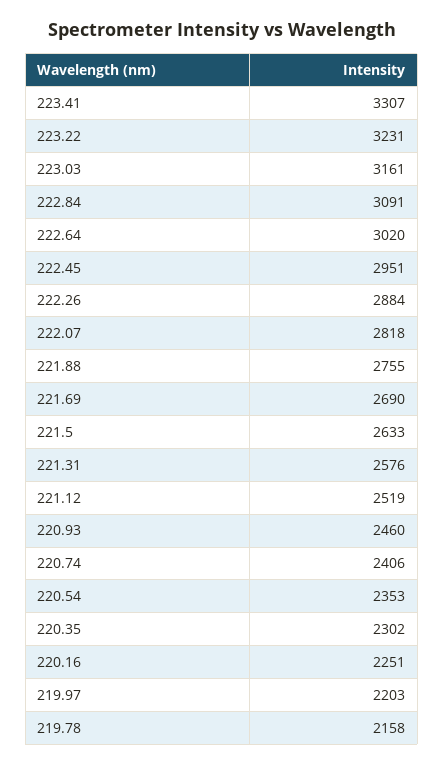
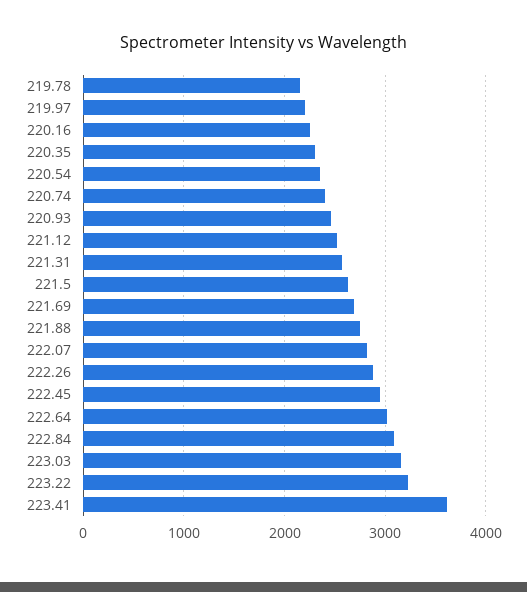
223.41: 3307 -> 3600

